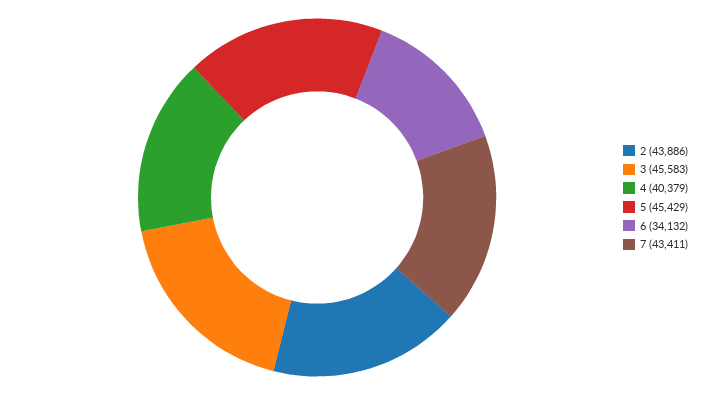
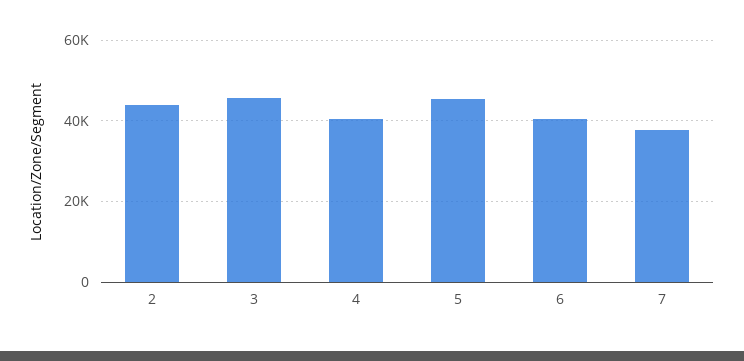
6: 34132 -> 40000
7: 43411 -> 38000

